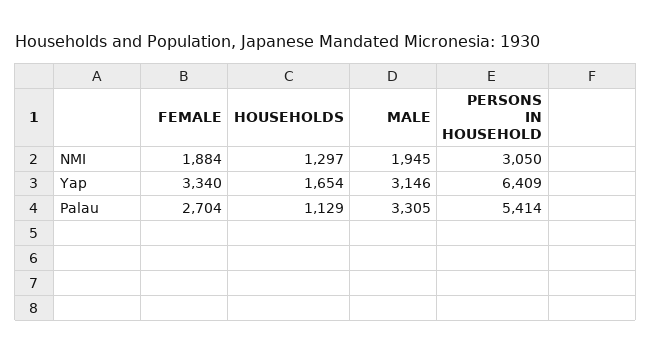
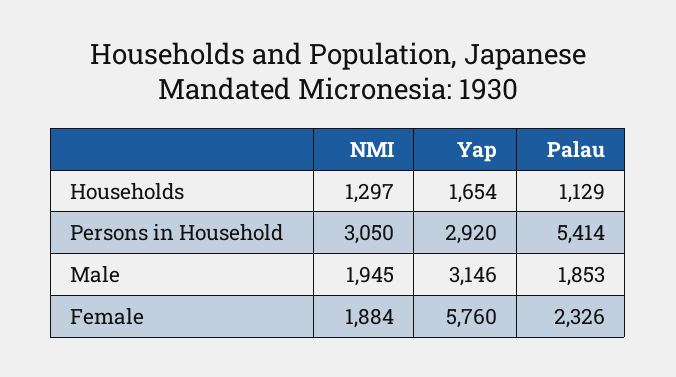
FEMALE, Yap: 3340 -> 5760
PERSONS IN HOUSEHOLD, Yap: 6409 -> 2920
FEMALE, Palau: 2704 -> 2326
MALE, Palau: 3305 -> 1853

